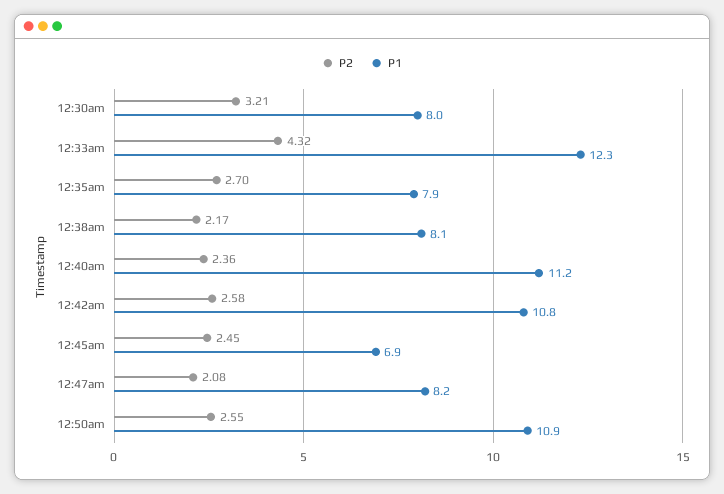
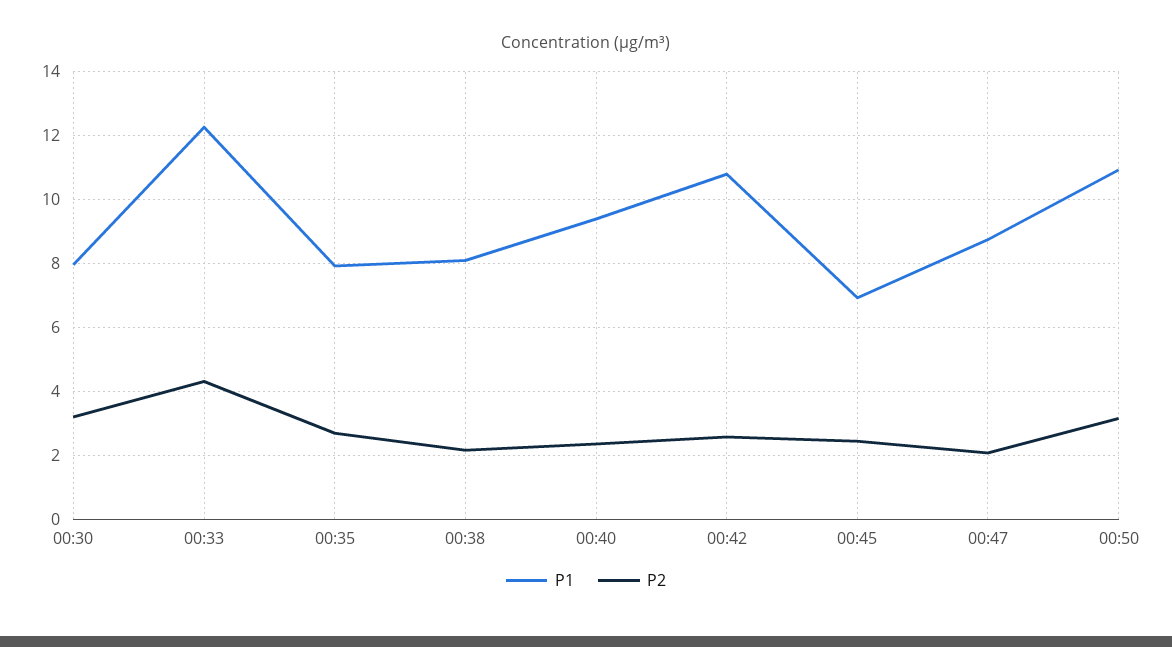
P1, 12:40am: 11.2 -> 9.4
P1, 12:47am: 8.2 -> 8.8
P2, 12:50am: 2.55 -> 3.2

